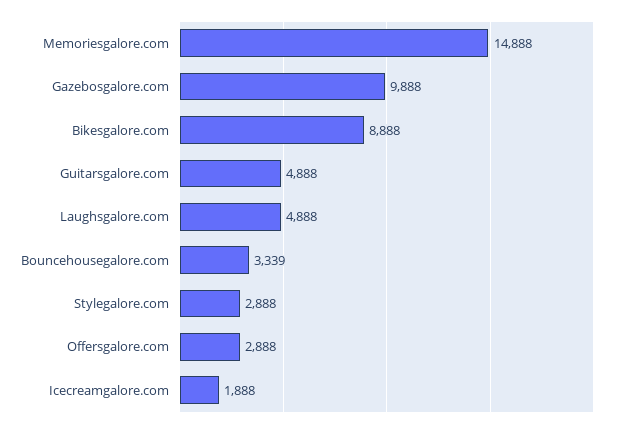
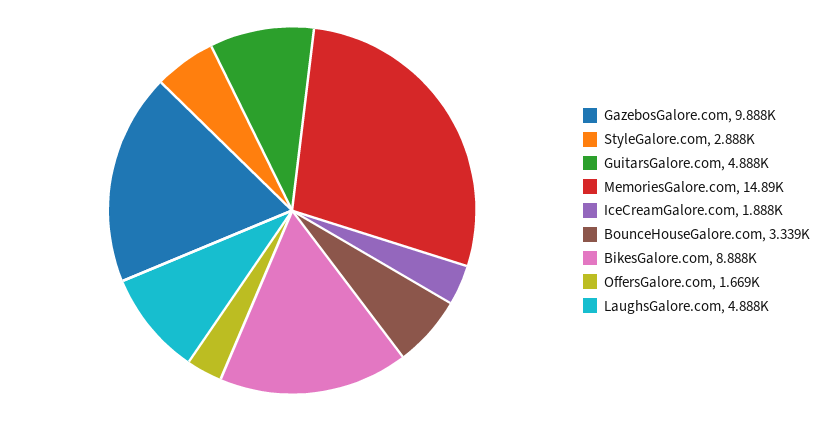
Offersgalore.com: 2888 -> 1669

